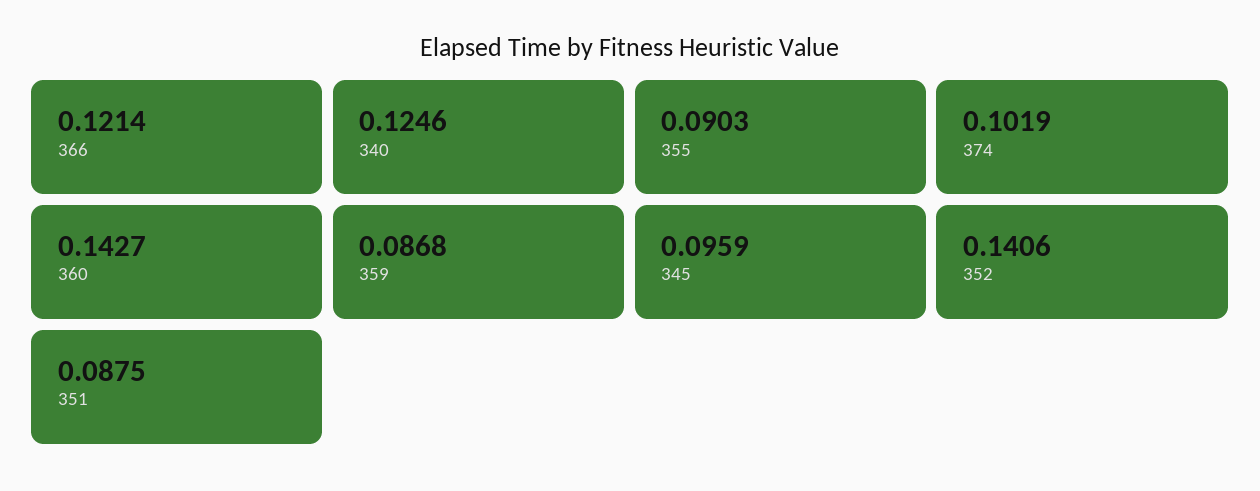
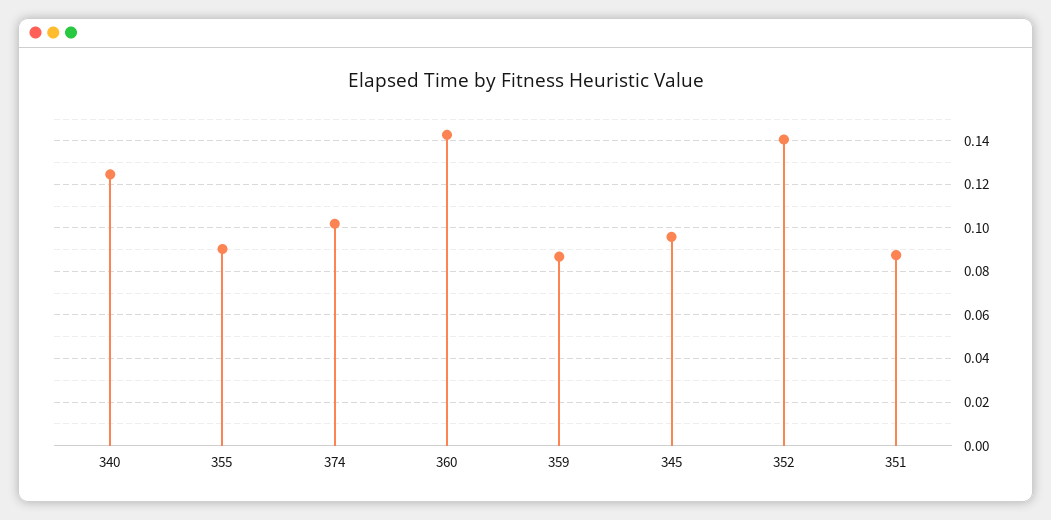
366: 0.1214 -> none

